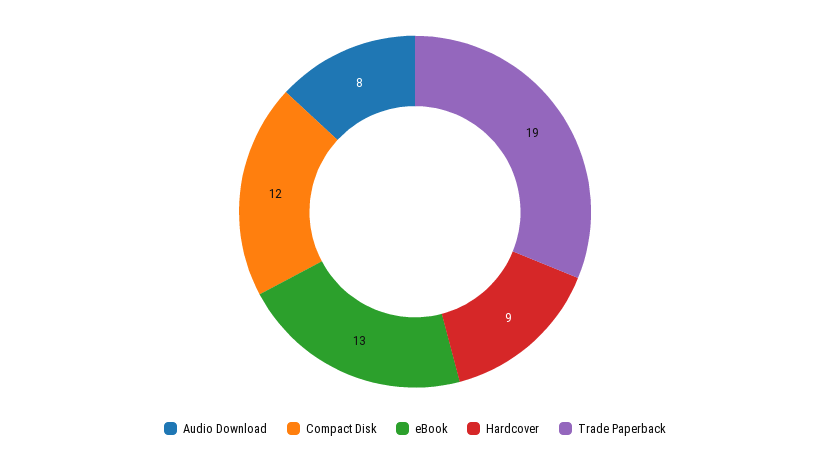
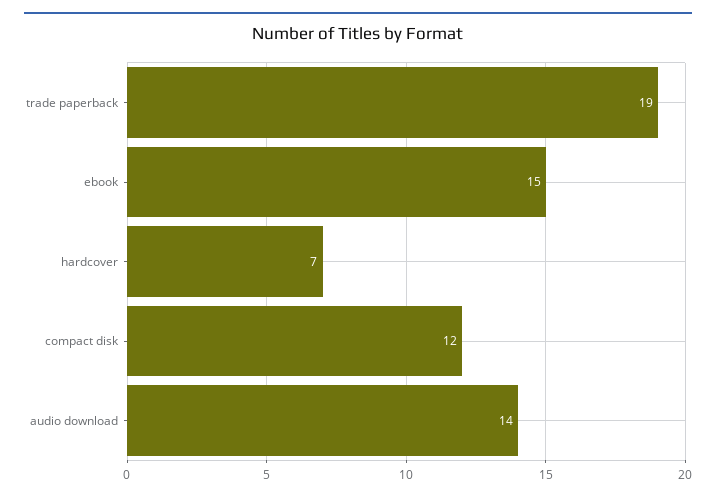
Audio Download: 8 -> 14
eBook: 13 -> 15
Hardcover: 9 -> 7

